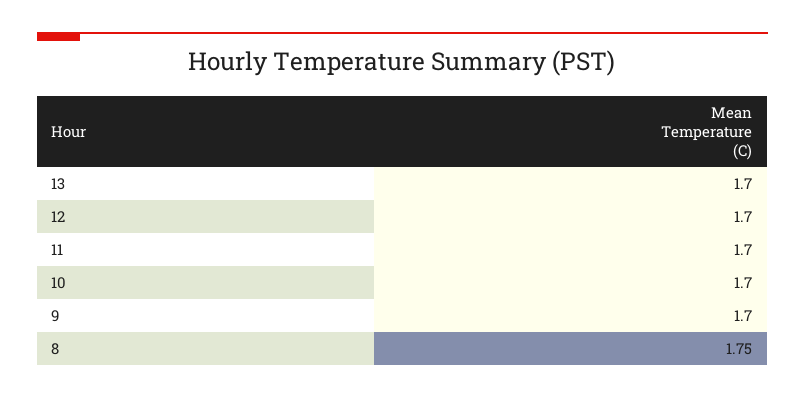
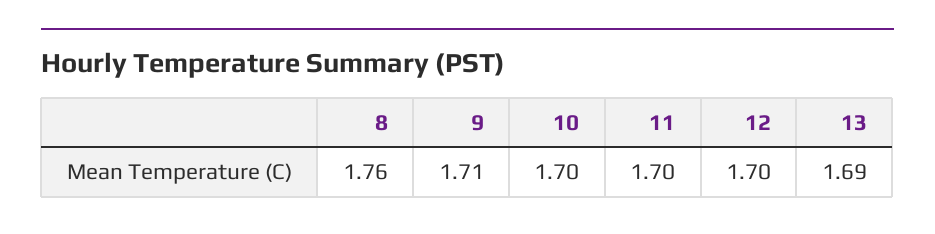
13: 1.7 -> 1.69
9: 1.7 -> 1.71
8: 1.75 -> 1.76

